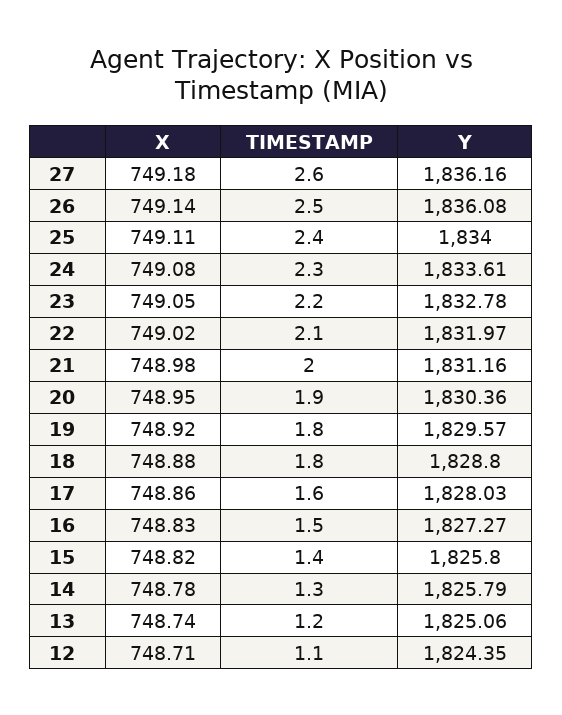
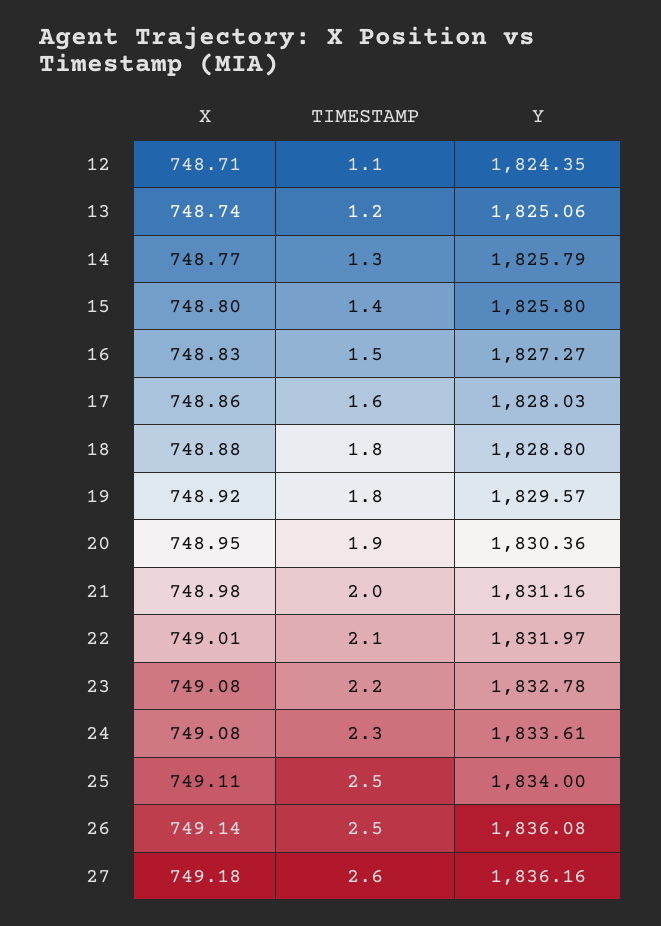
TIMESTAMP, 25: 2.4 -> 2.5
X, 23: 749.05 -> 749.08
X, 22: 749.02 -> 749.01
X, 15: 748.82 -> 748.8
X, 14: 748.78 -> 748.77

